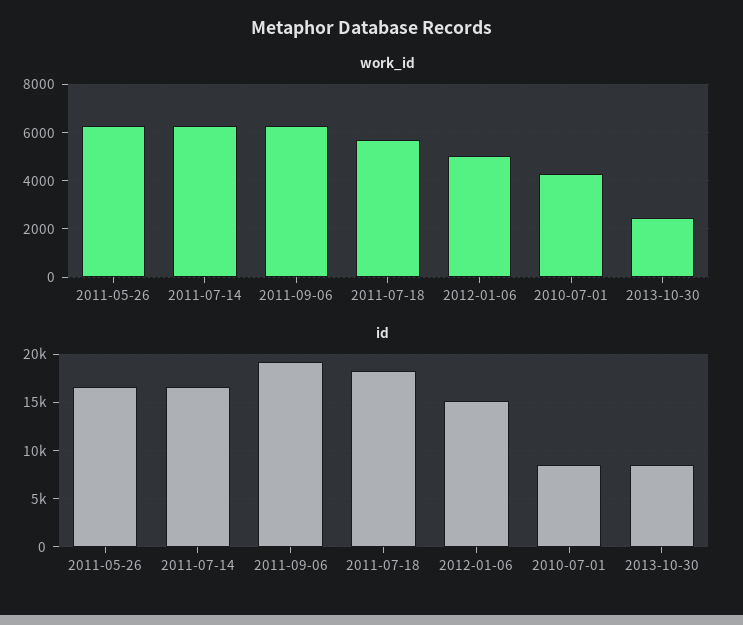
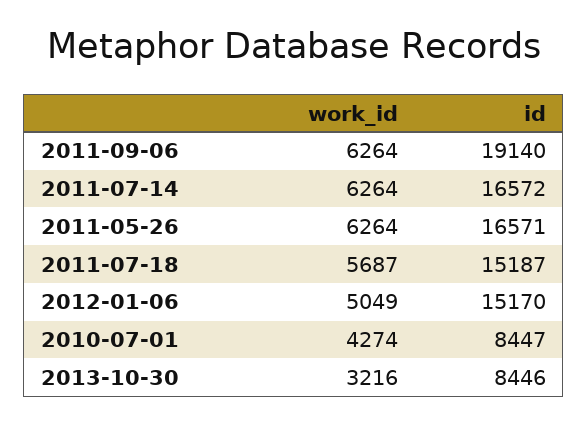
work_id, 2013-10-30: 2500 -> 3216
id, 2011-07-18: 18000 -> 15187

